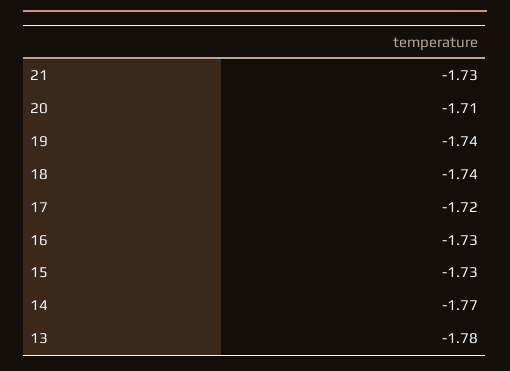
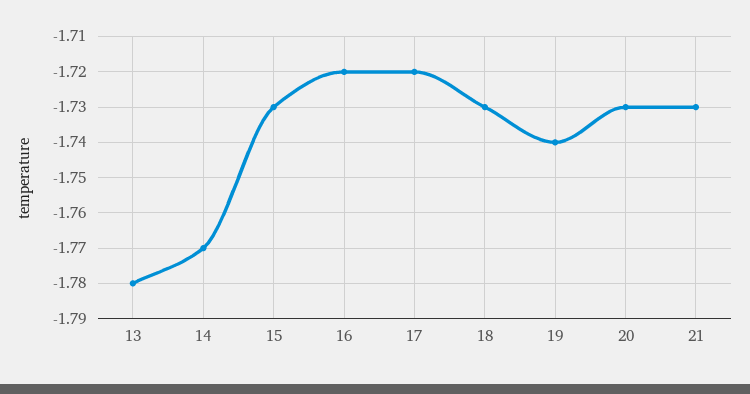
20: -1.71 -> -1.73
18: -1.74 -> -1.73
16: -1.73 -> -1.72

